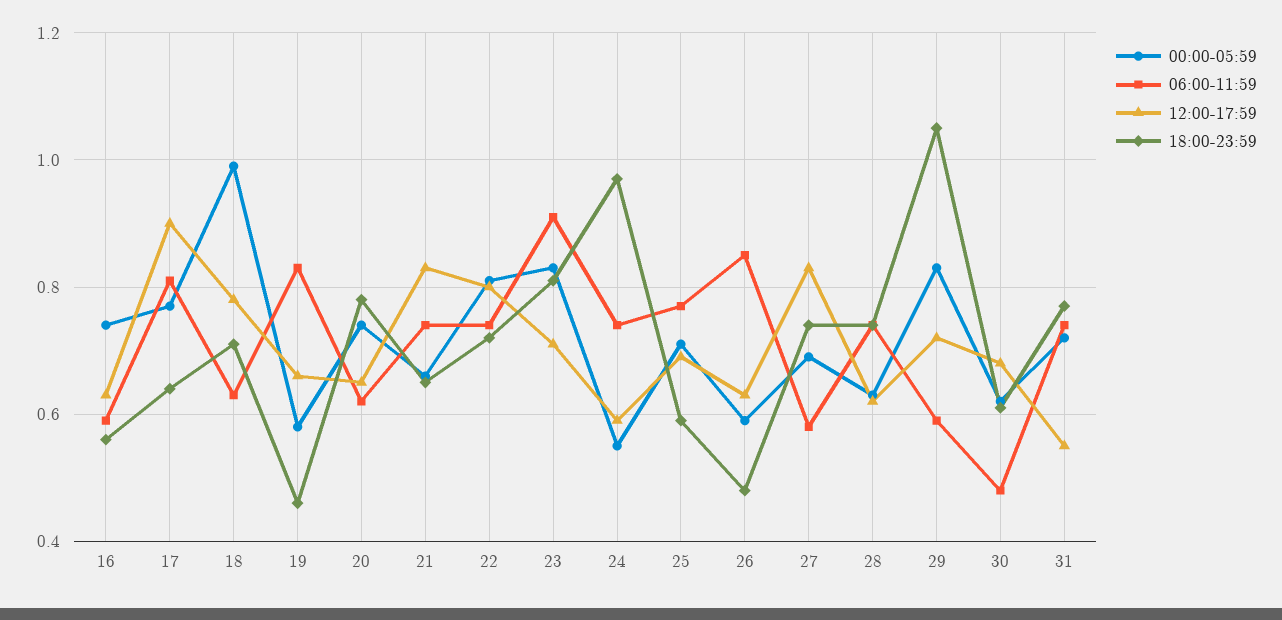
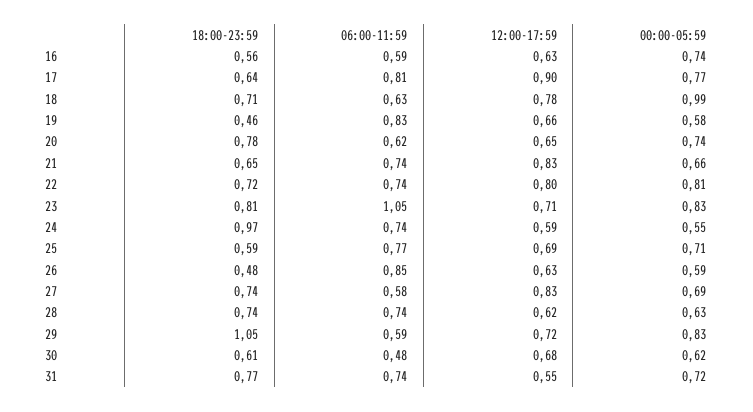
06:00-11:59, 23: 0.9 -> 1.05

